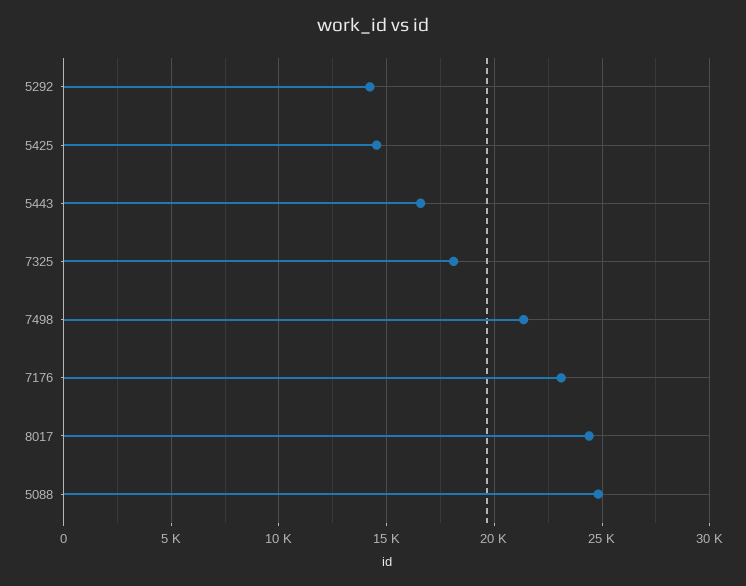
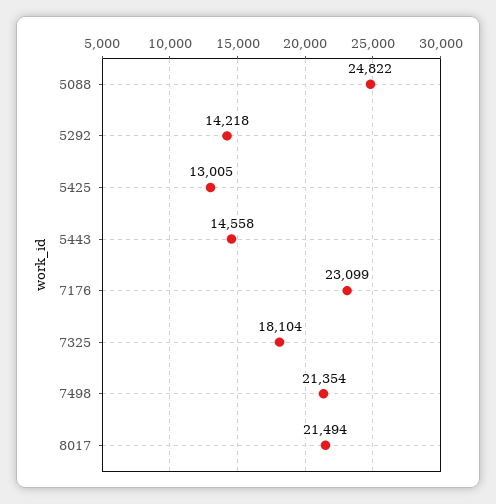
5425: 14500 -> 13005
5443: 16500 -> 14558
8017: 24500 -> 21494

